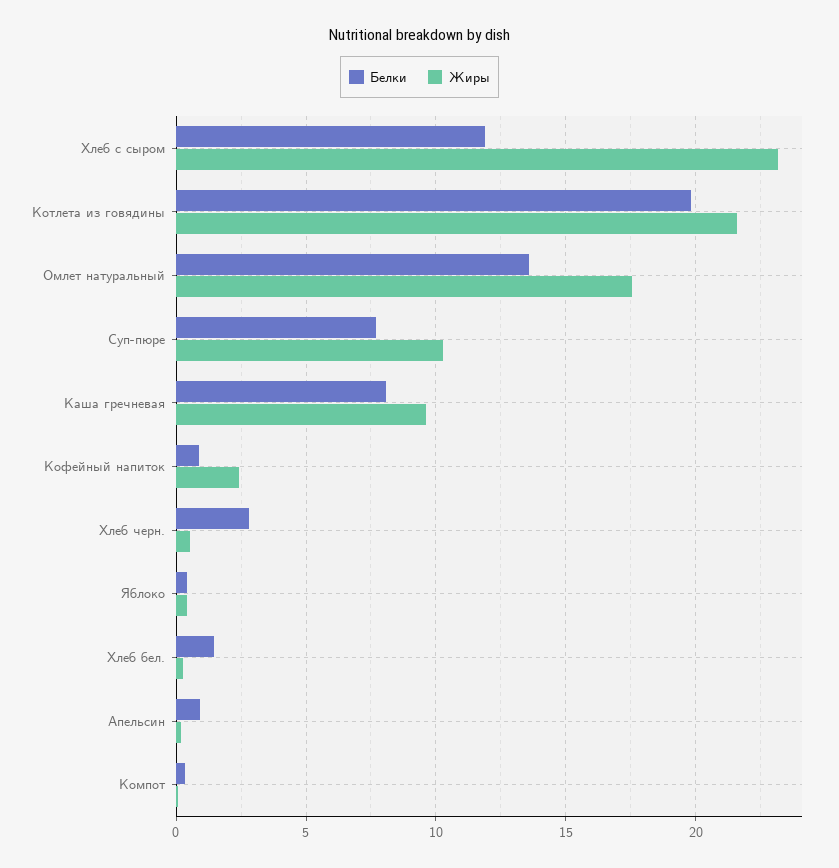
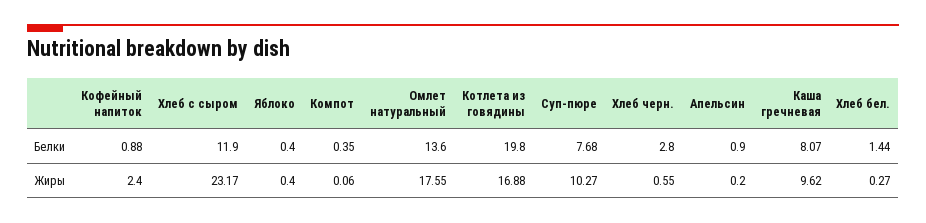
Жиры, Котлета из говядины: 21.5 -> 16.88

